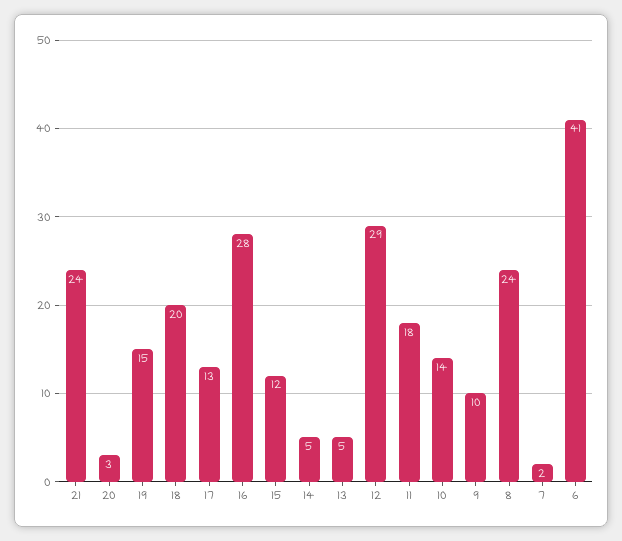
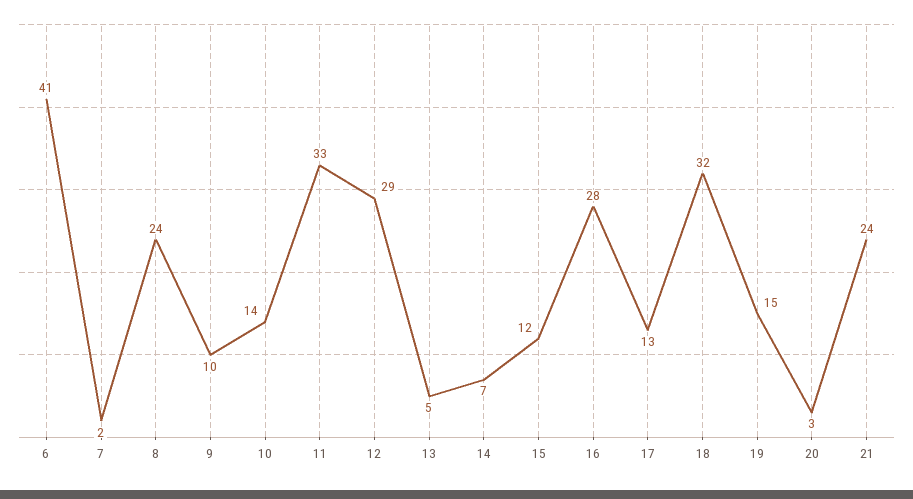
18: 20 -> 32
14: 5 -> 7
11: 18 -> 33

